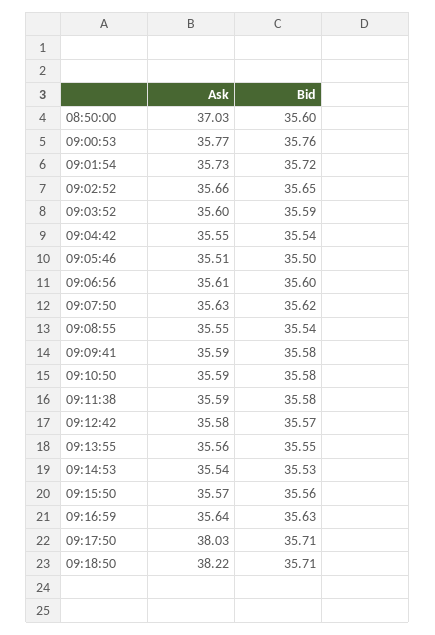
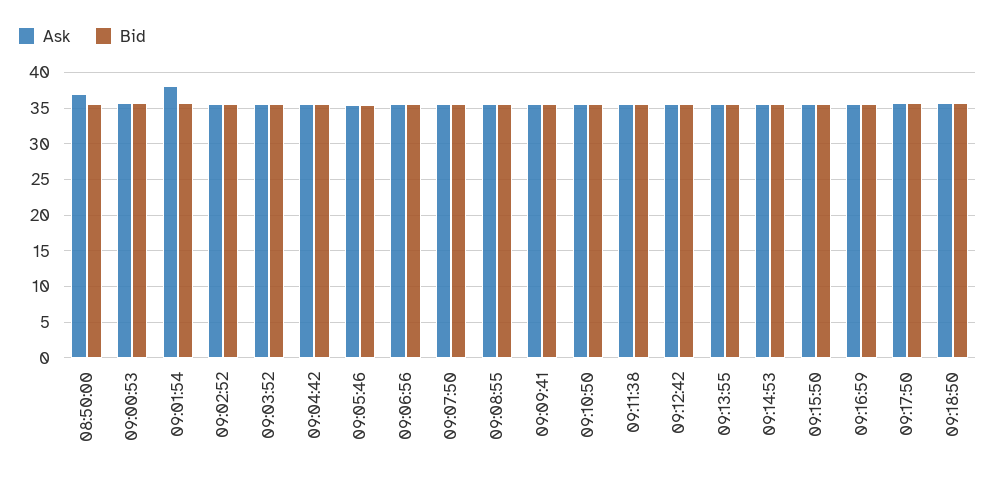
Ask, 09:01:54: 35.73 -> 38
Ask, 09:17:50: 38.03 -> 36
Ask, 09:18:50: 38.22 -> 36

